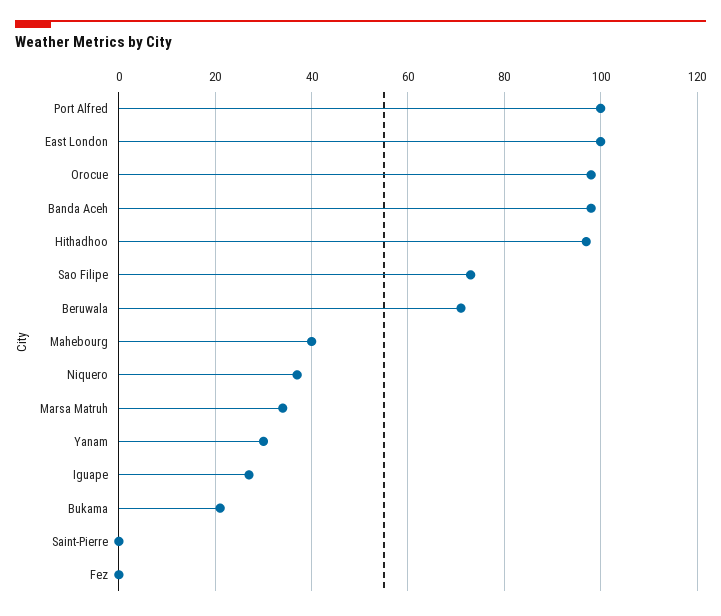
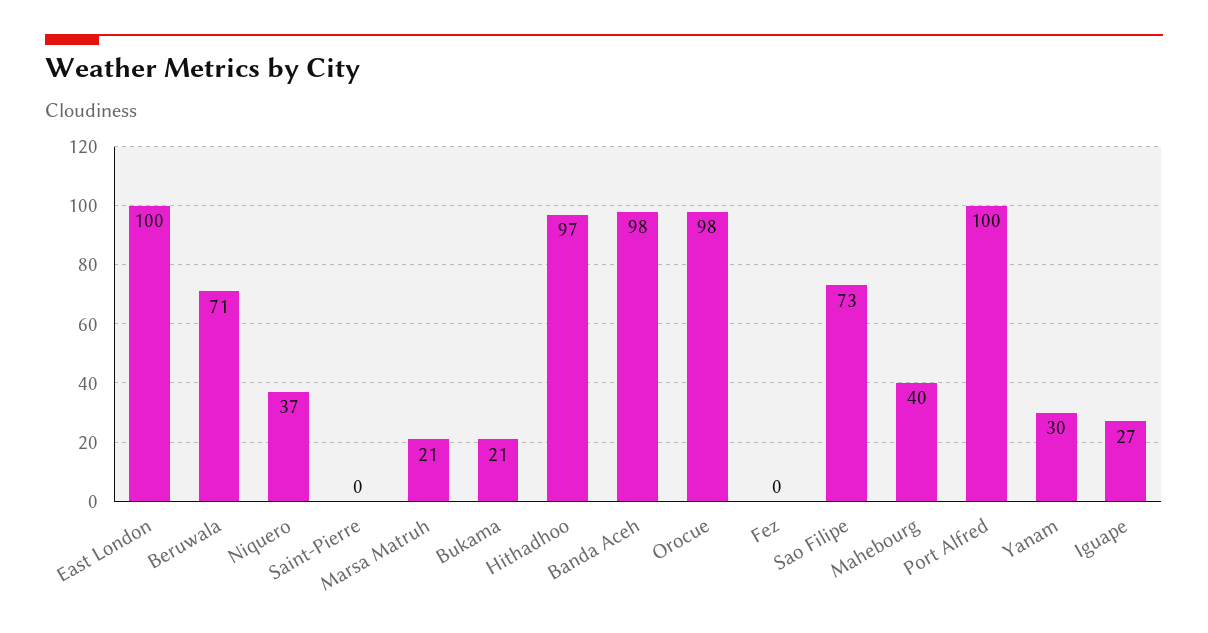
Marsa Matruh: 35 -> 21

